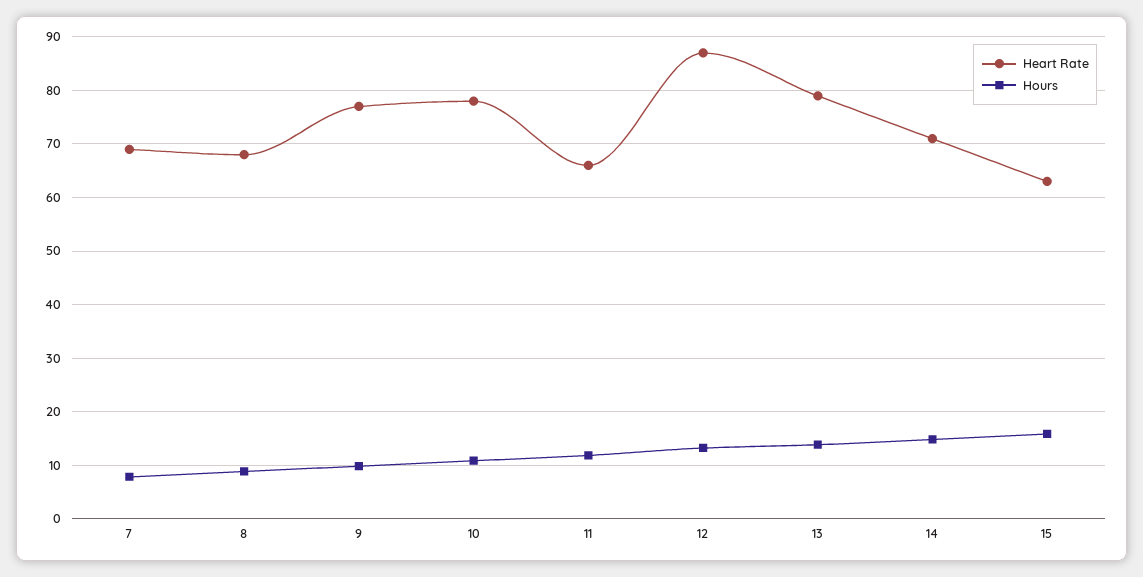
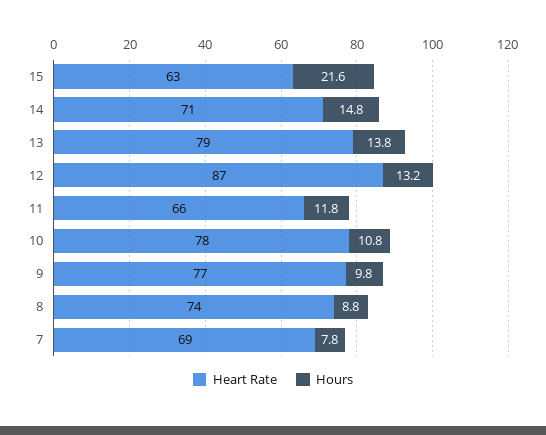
Heart Rate, 8: 68 -> 74
Hours, 15: 16 -> 21.6

